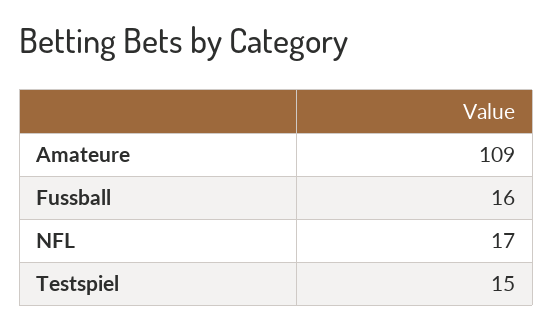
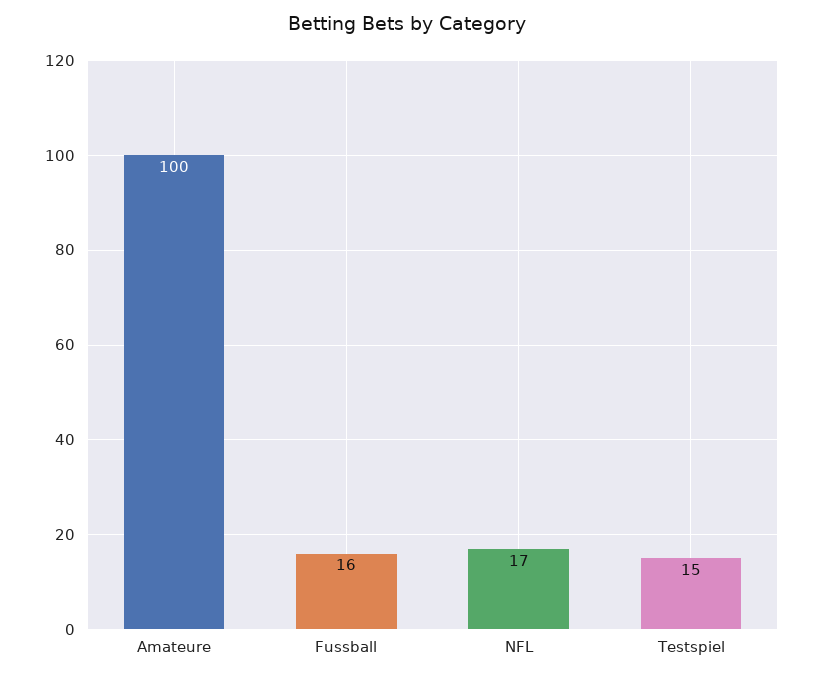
Amateure: 109 -> 100

